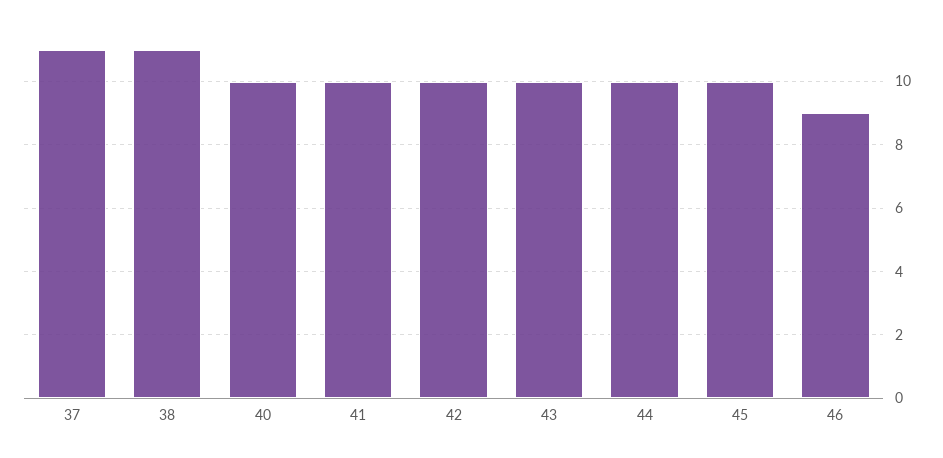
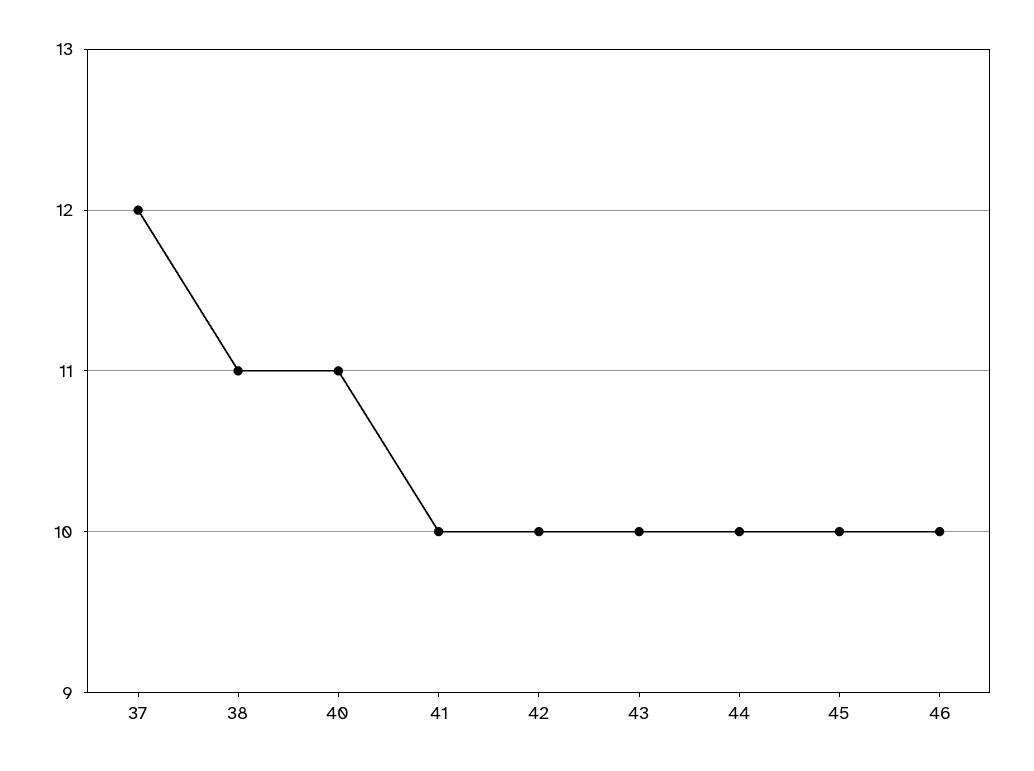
37: 11 -> 12
40: 10 -> 11
46: 9 -> 10

